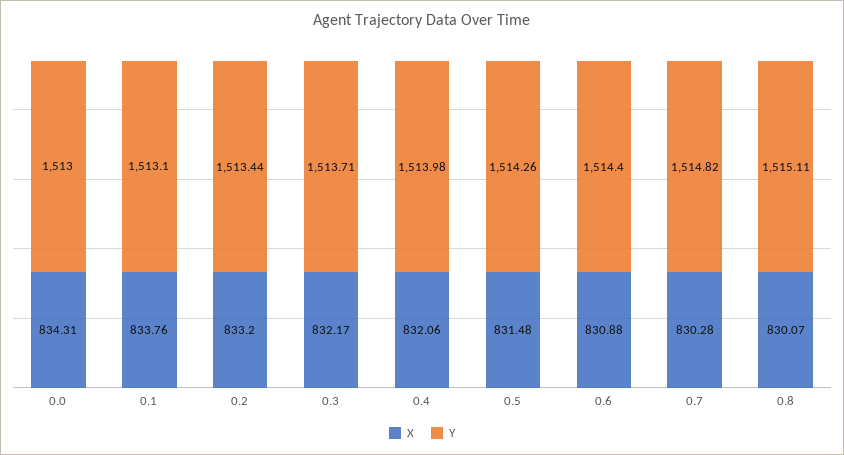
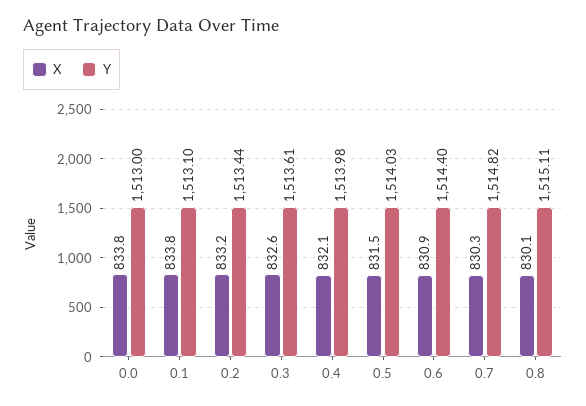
X, 0.0: 834.31 -> 833.8
X, 0.3: 832.17 -> 832.6
Y, 0.3: 1513.71 -> 1513.61
Y, 0.5: 1514.26 -> 1514.03

